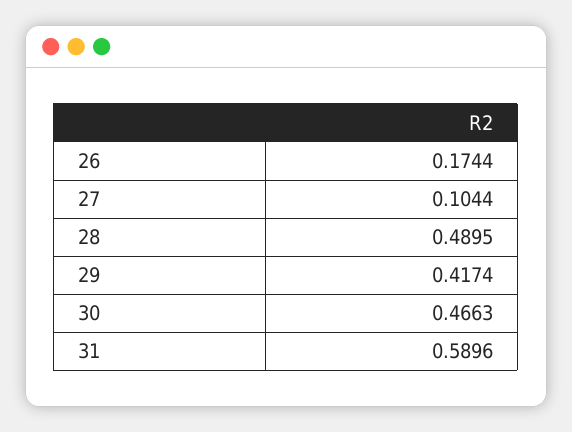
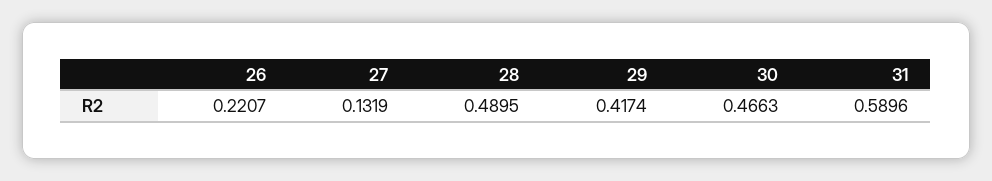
26: 0.1744 -> 0.2207
27: 0.1044 -> 0.1319

